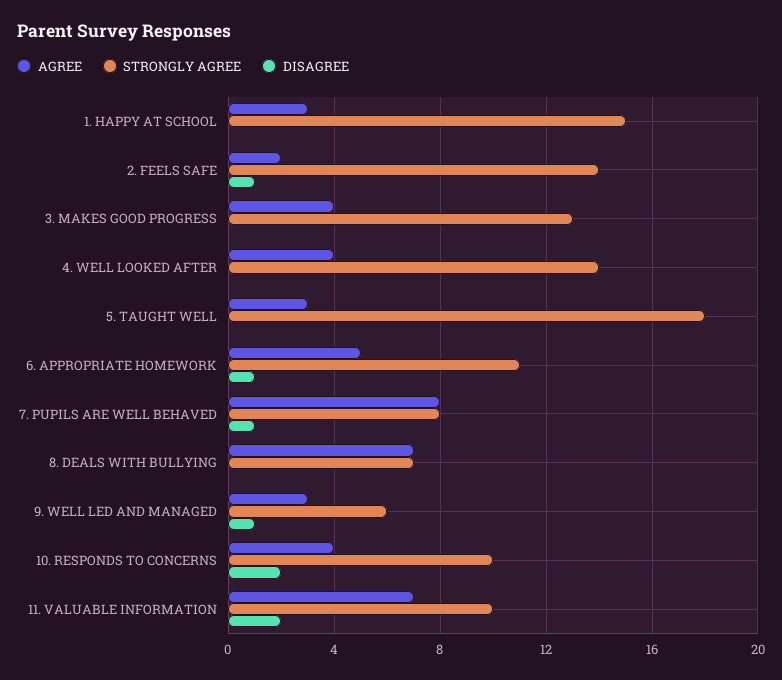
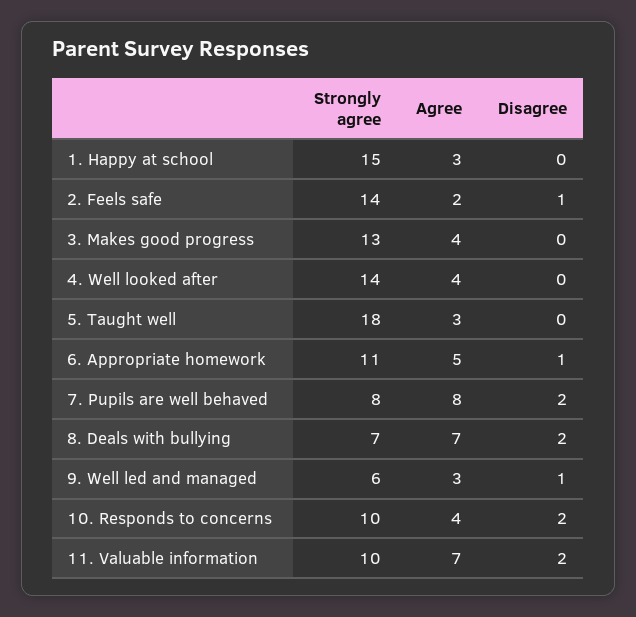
DISAGREE, 7. PUPILS ARE WELL BEHAVED: 1 -> 2
DISAGREE, 8. DEALS WITH BULLYING: 0 -> 2

